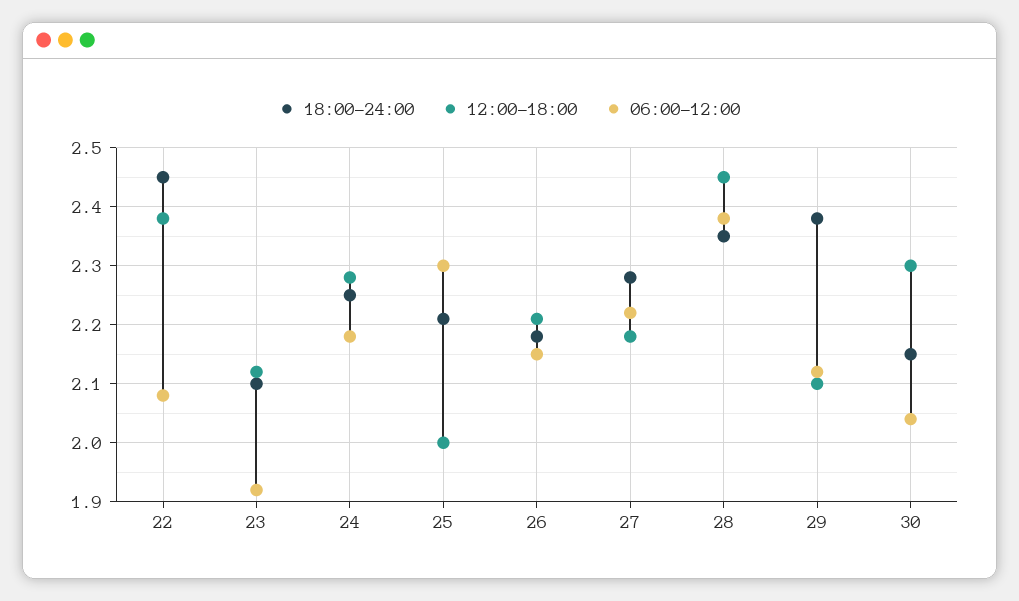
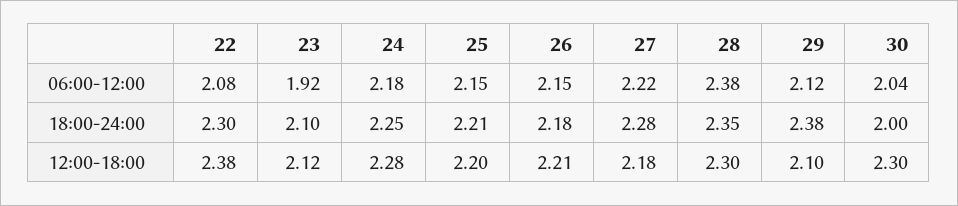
18:00-24:00, 22: 2.45 -> 2.3
12:00-18:00, 25: 2 -> 2.2
06:00-12:00, 25: 2.3 -> 2.15
12:00-18:00, 28: 2.45 -> 2.3
18:00-24:00, 30: 2.15 -> 2

